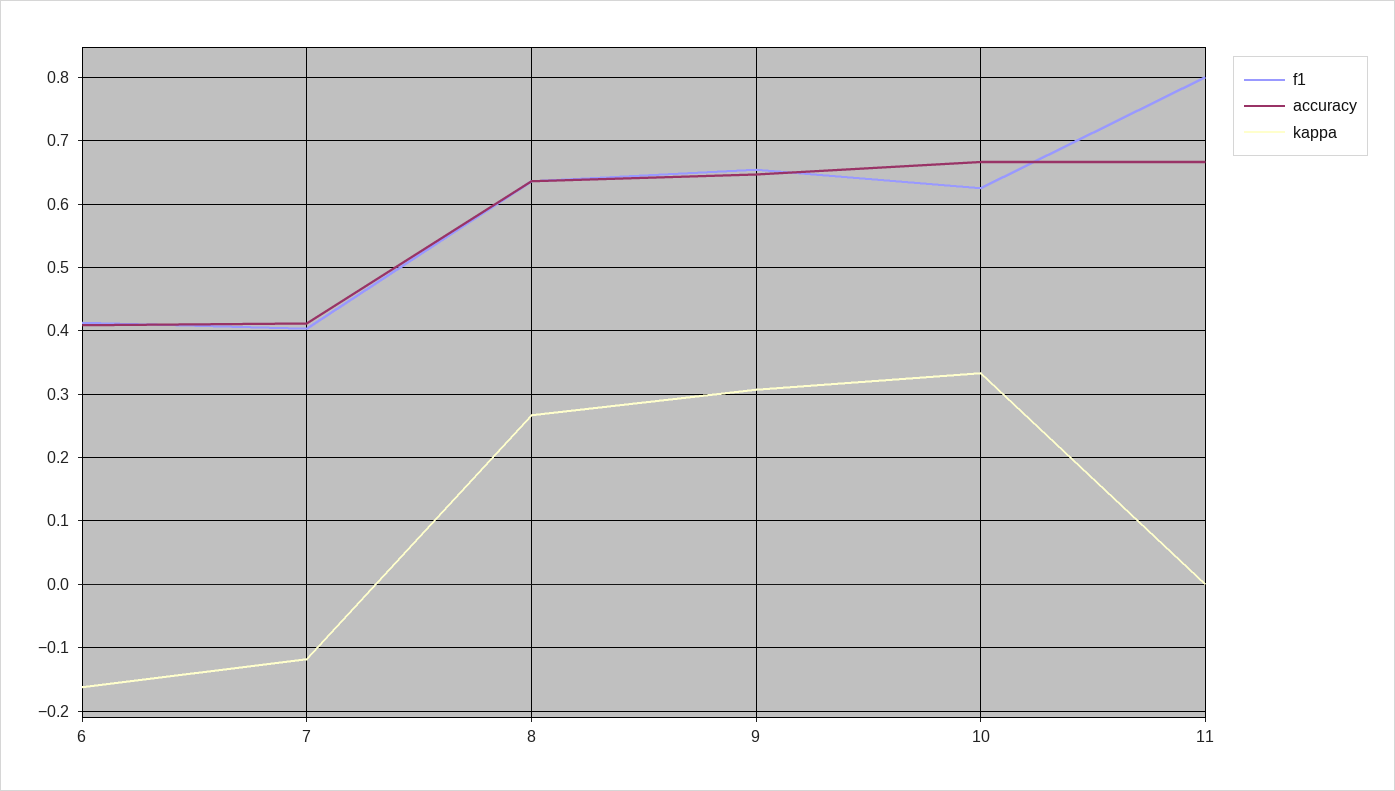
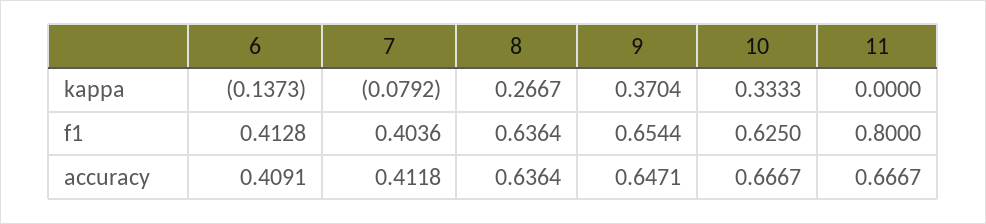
kappa, 6: -0.16 -> -0.1373
kappa, 7: -0.12 -> -0.0792
kappa, 9: 0.31 -> 0.3704

